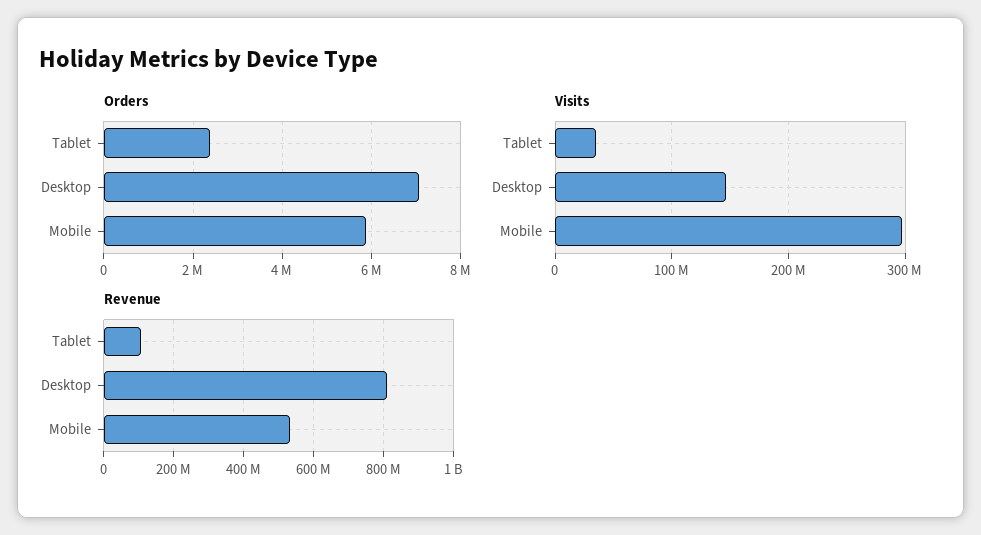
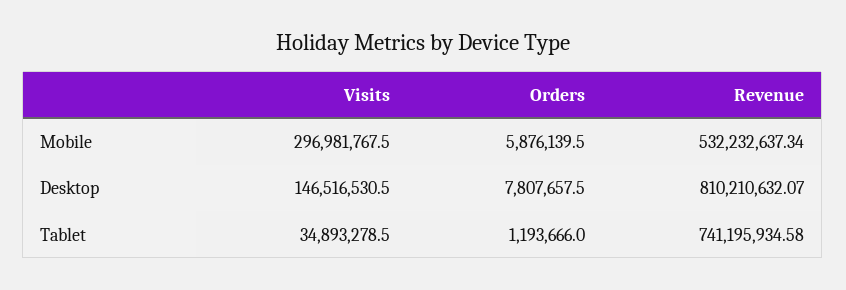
Orders, Tablet: 2400000 -> 1193666
Orders, Desktop: 7000000 -> 7807657.5
Revenue, Tablet: 100000000 -> 741195934.58

